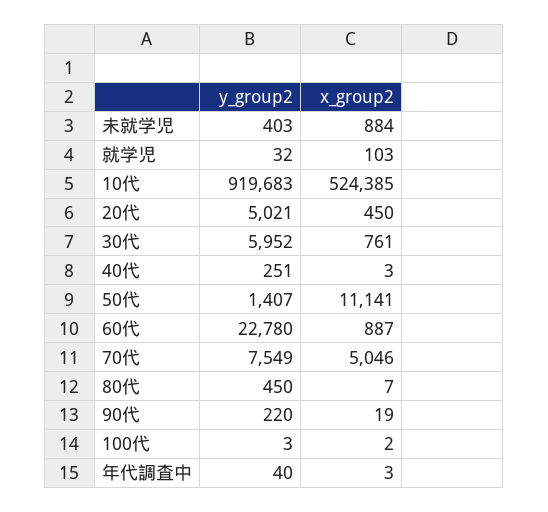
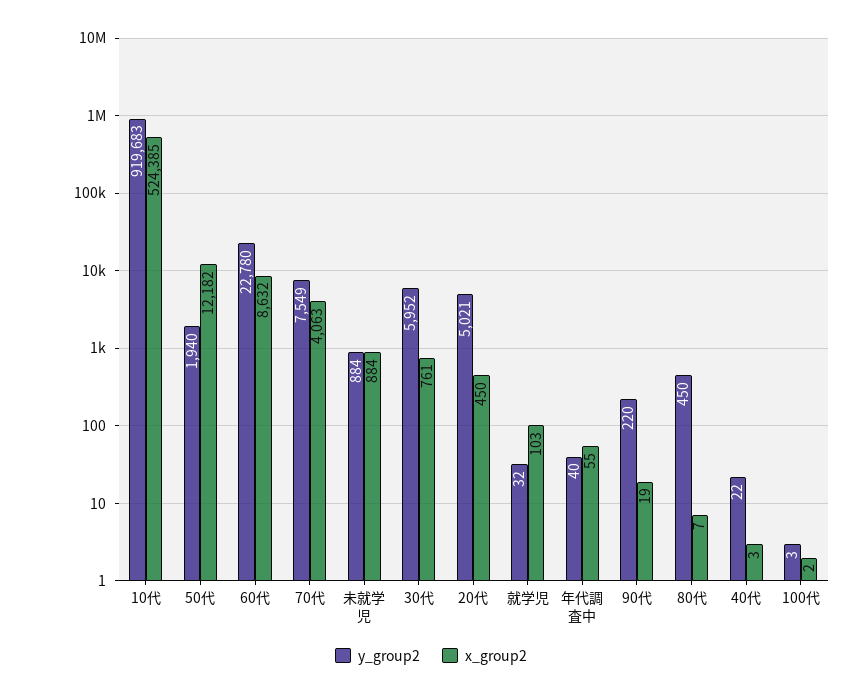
y_group2, 未就学児: 403 -> 884
y_group2, 40代: 251 -> 22
y_group2, 50代: 1407 -> 1940
x_group2, 50代: 11141 -> 12182
x_group2, 60代: 887 -> 8632
x_group2, 70代: 5046 -> 4063
x_group2, 年代調査中: 3 -> 55

